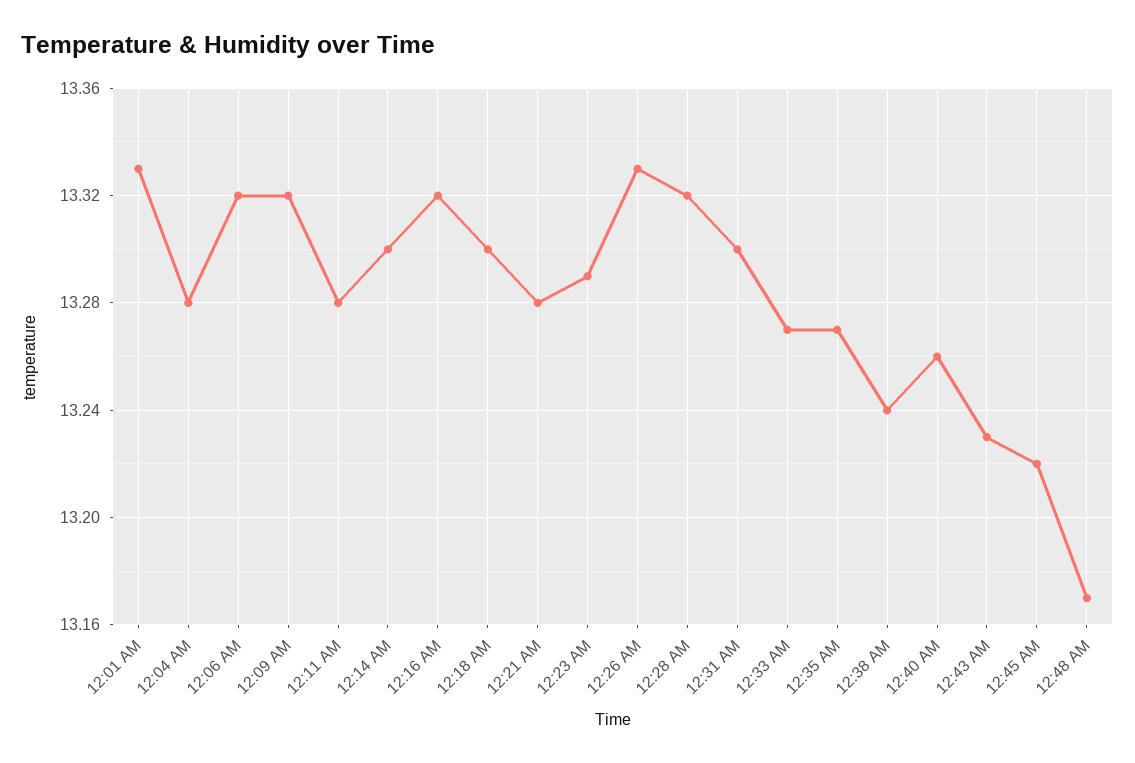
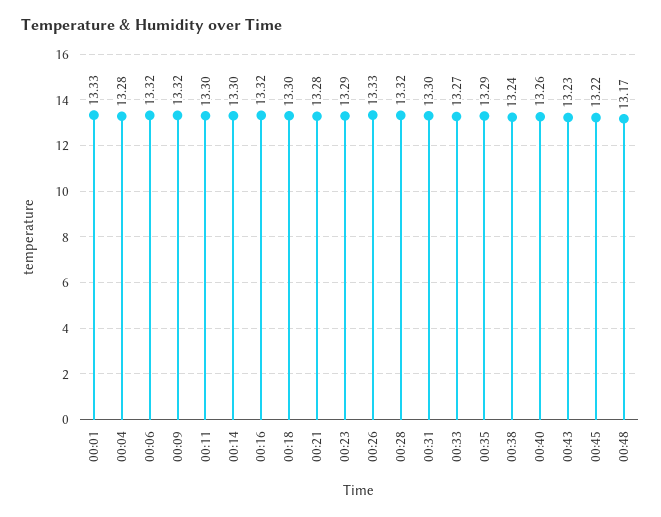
12:11 AM: 13.28 -> 13.3
12:35 AM: 13.27 -> 13.29

